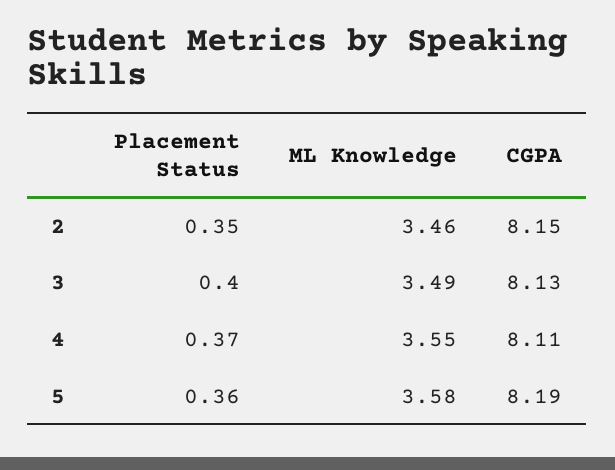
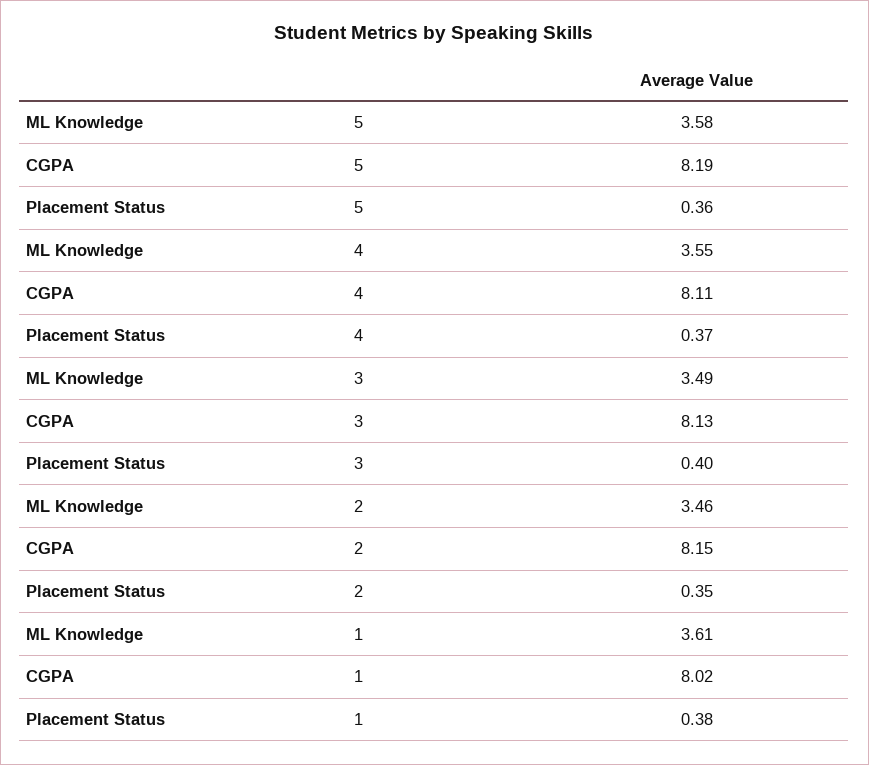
ML Knowledge, 1: none -> 3.61
CGPA, 1: none -> 8.02
Placement Status, 1: none -> 0.38

